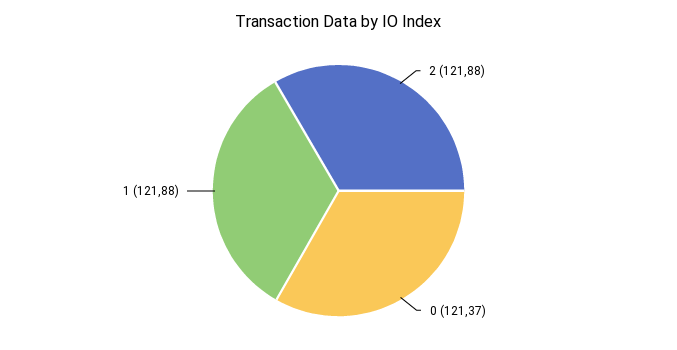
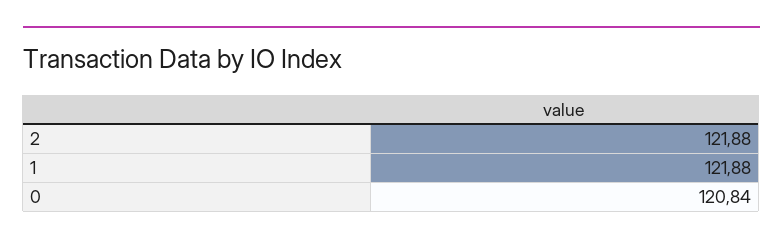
0: 121.37 -> 120.84

